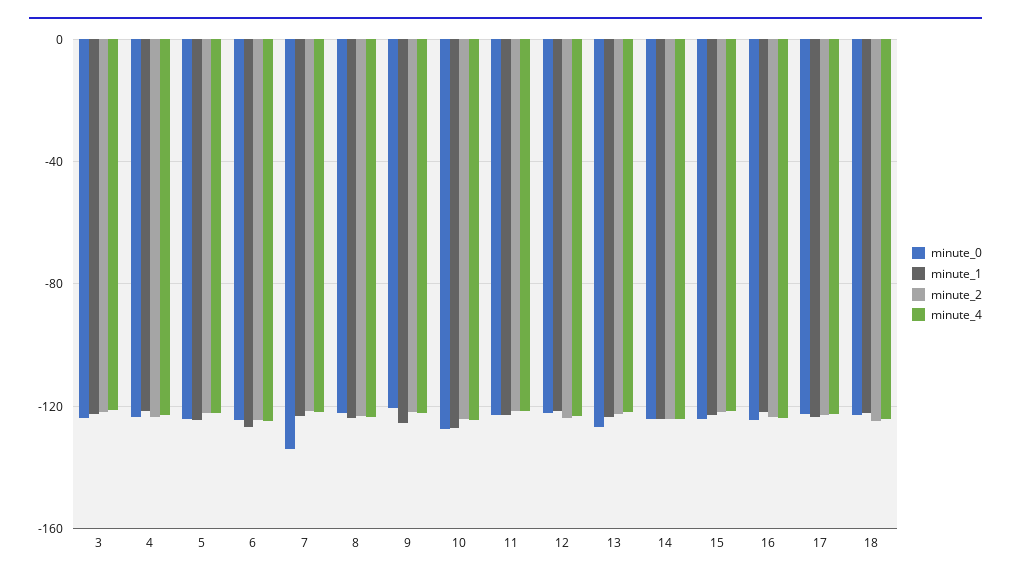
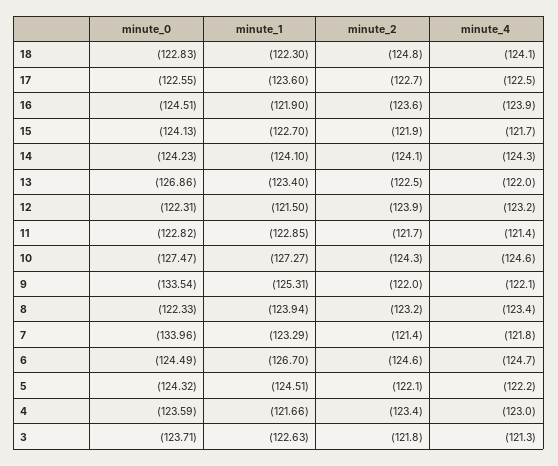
minute_0, 9: -120 -> -133.54

